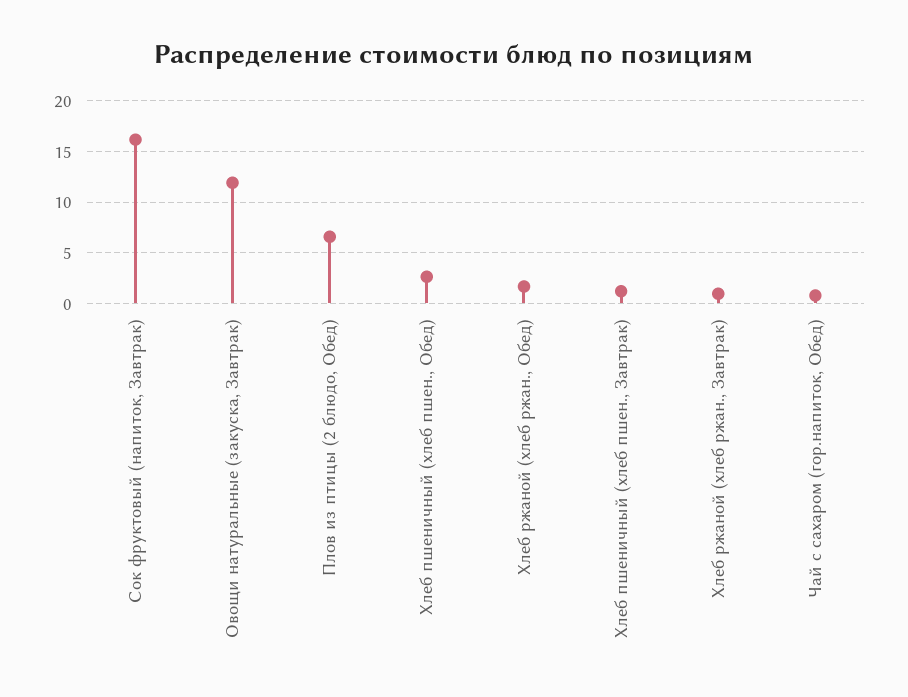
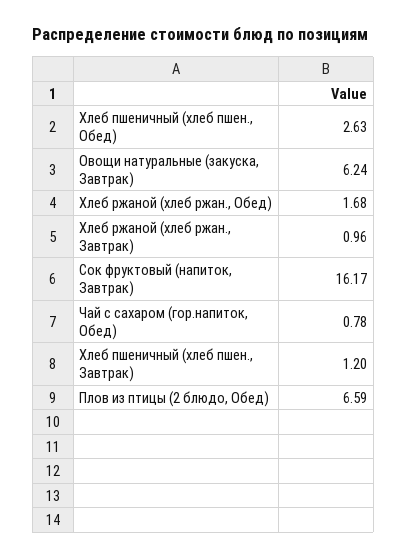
Овощи натуральные (закуска, Завтрак): 12 -> 6.24

